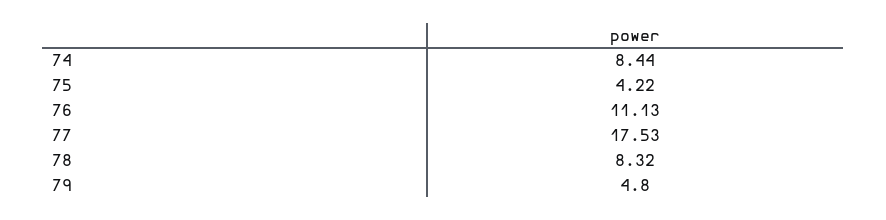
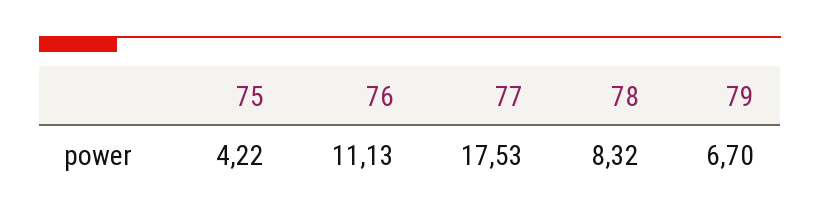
74: 8.44 -> none
79: 4.8 -> 6.7

